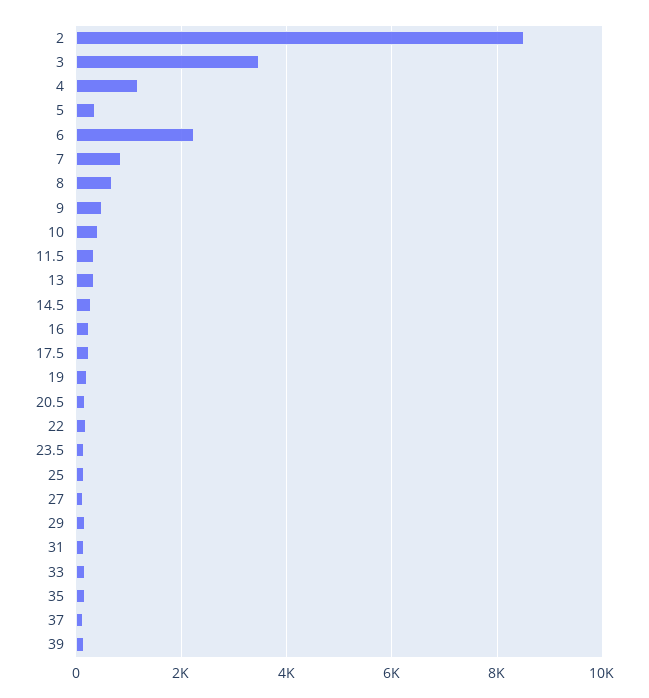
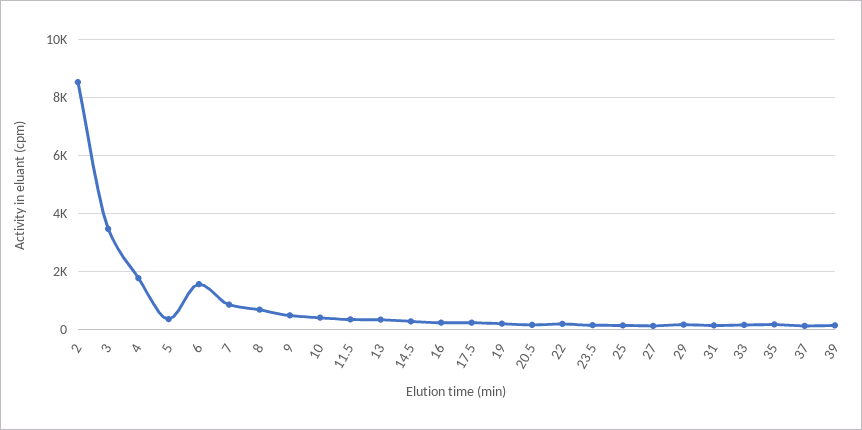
4: 1200 -> 1750
6: 2200 -> 1500

